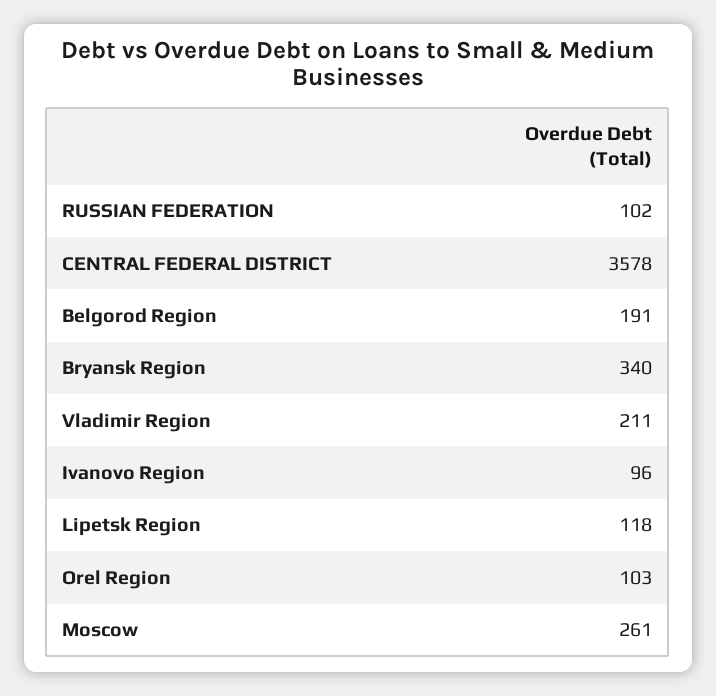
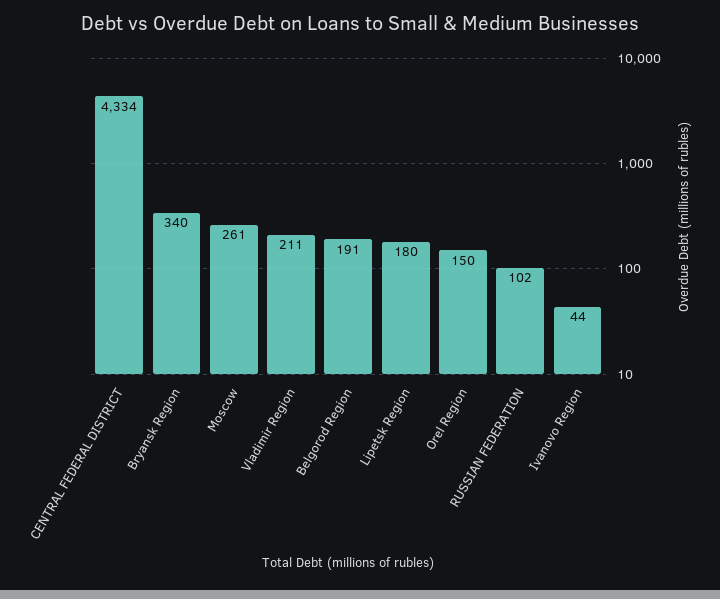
CENTRAL FEDERAL DISTRICT: 3578 -> 4334
Ivanovo Region: 96 -> 44
Lipetsk Region: 118 -> 180
Orel Region: 103 -> 150

